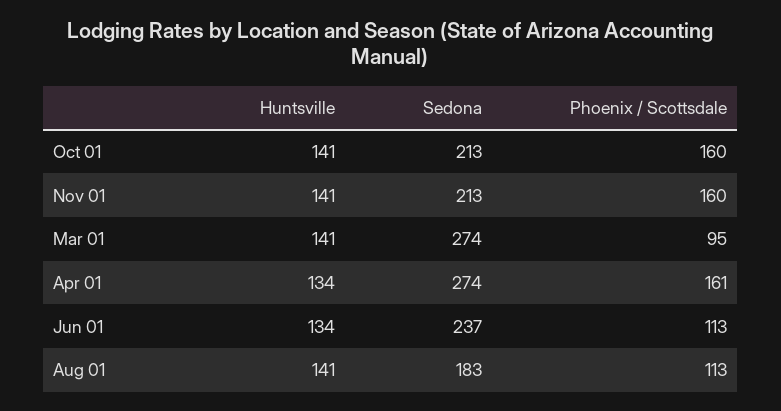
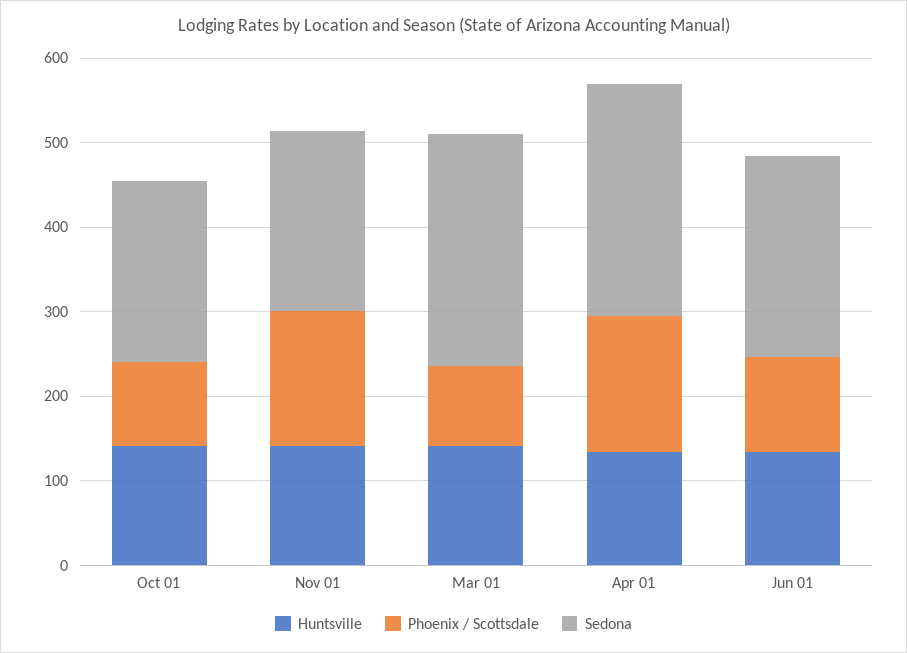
Phoenix / Scottsdale, Oct 01: 160 -> 100
Huntsville, Aug 01: 141 -> none
Sedona, Aug 01: 183 -> none
Phoenix / Scottsdale, Aug 01: 113 -> none

